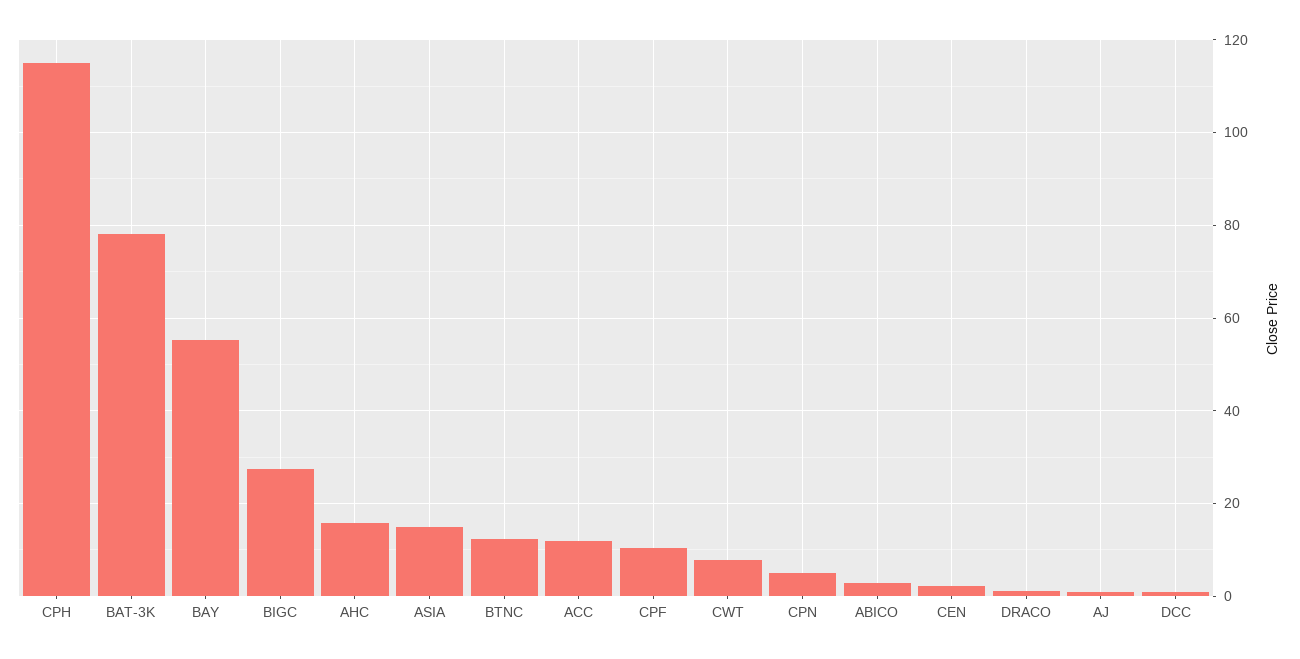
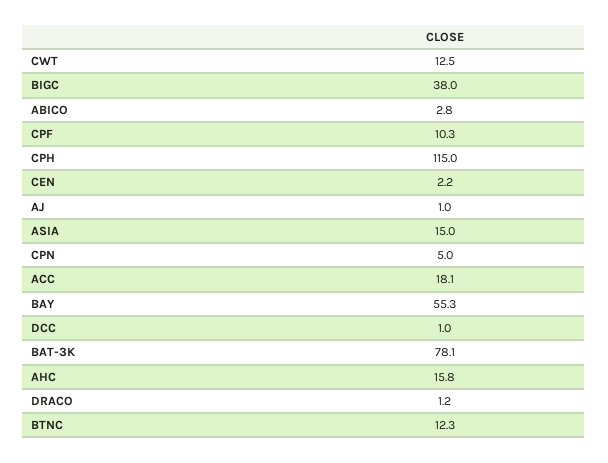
BIGC: 28 -> 38
ACC: 12 -> 18.1
CWT: 8 -> 12.5

